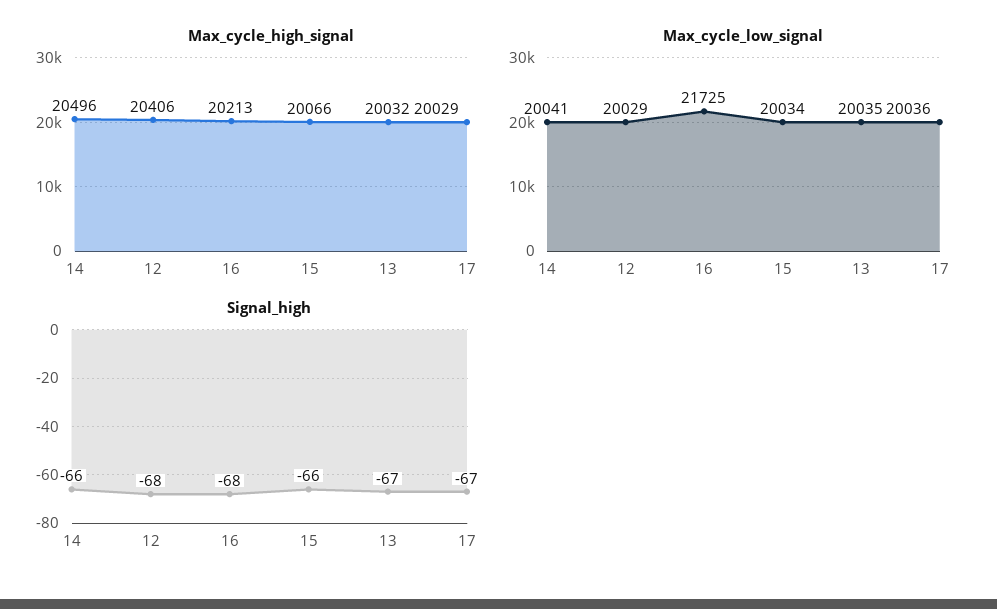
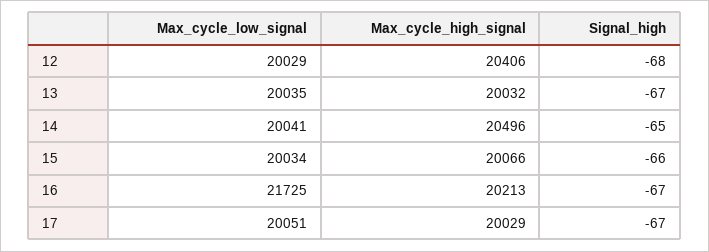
Max_cycle_low_signal, 17: 20036 -> 20051
Signal_high, 14: -66 -> -65
Signal_high, 16: -68 -> -67

